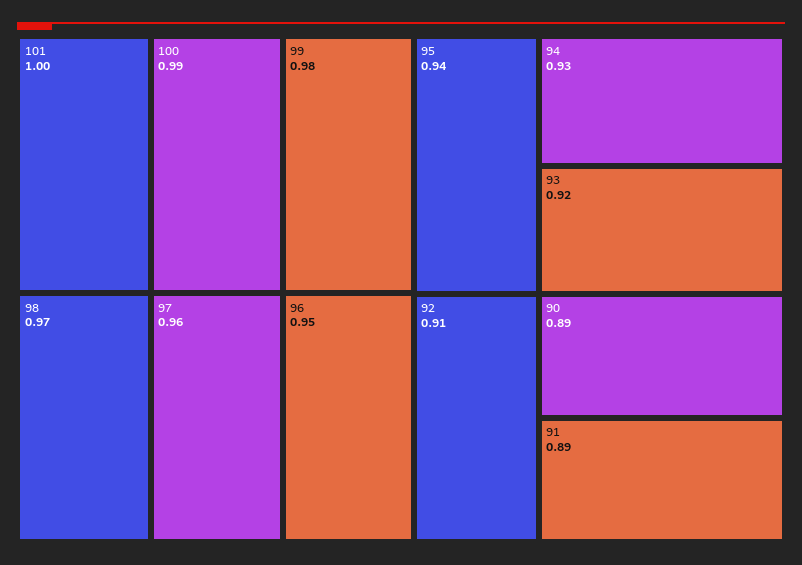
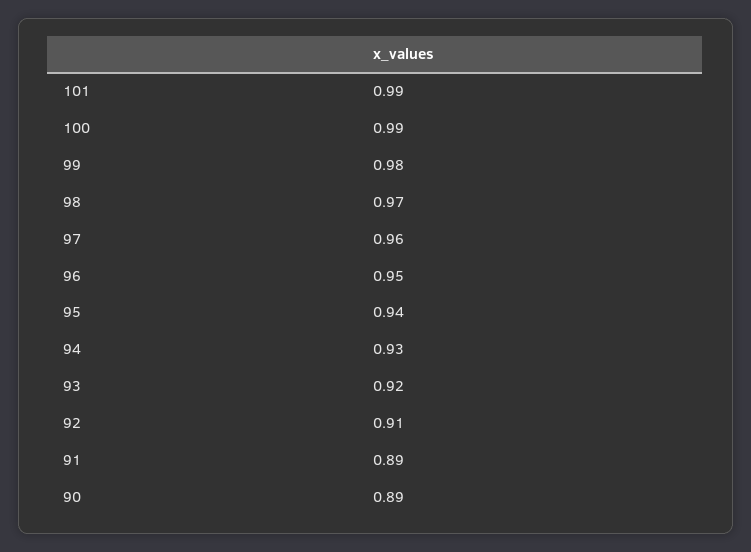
101: 1 -> 0.99

